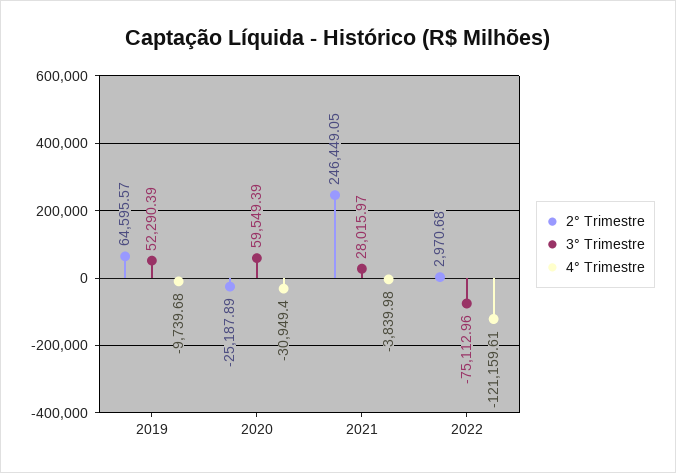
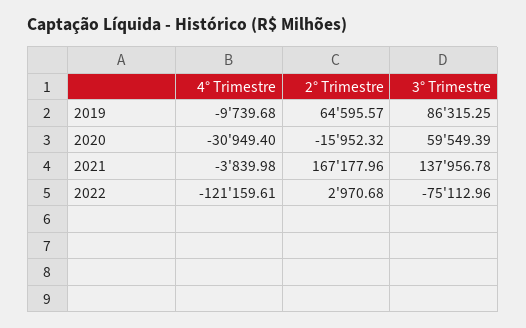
3° Trimestre, 2019: 52290.39 -> 86315.25
2° Trimestre, 2020: -25187.89 -> -15952.32
2° Trimestre, 2021: 246449.05 -> 167177.96
3° Trimestre, 2021: 28015.97 -> 137956.78

